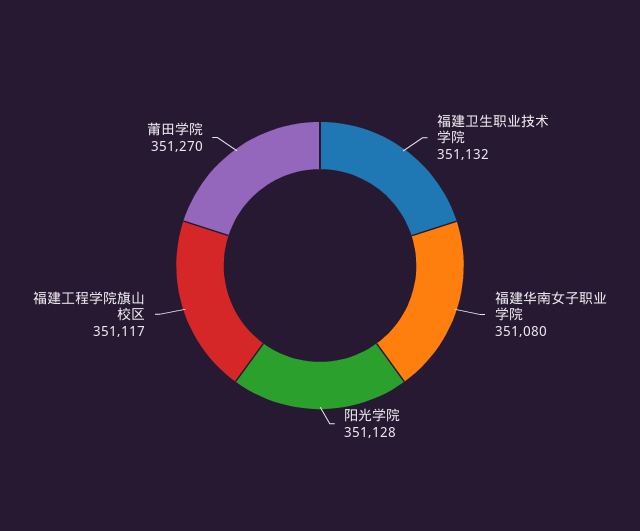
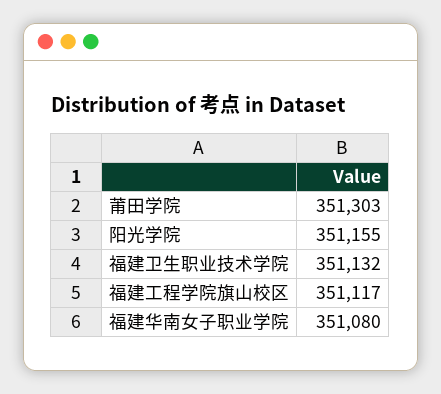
阳光学院: 351128 -> 351155
莆田学院: 351270 -> 351303

